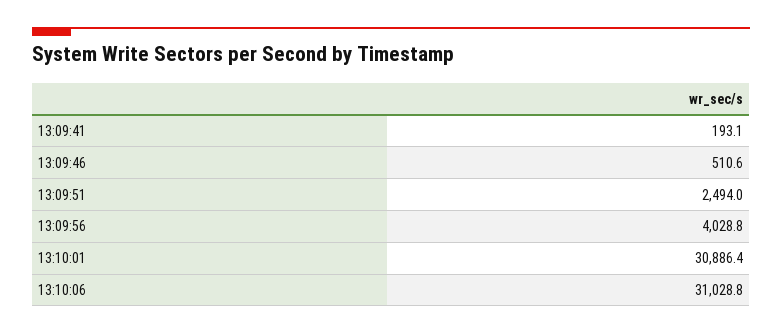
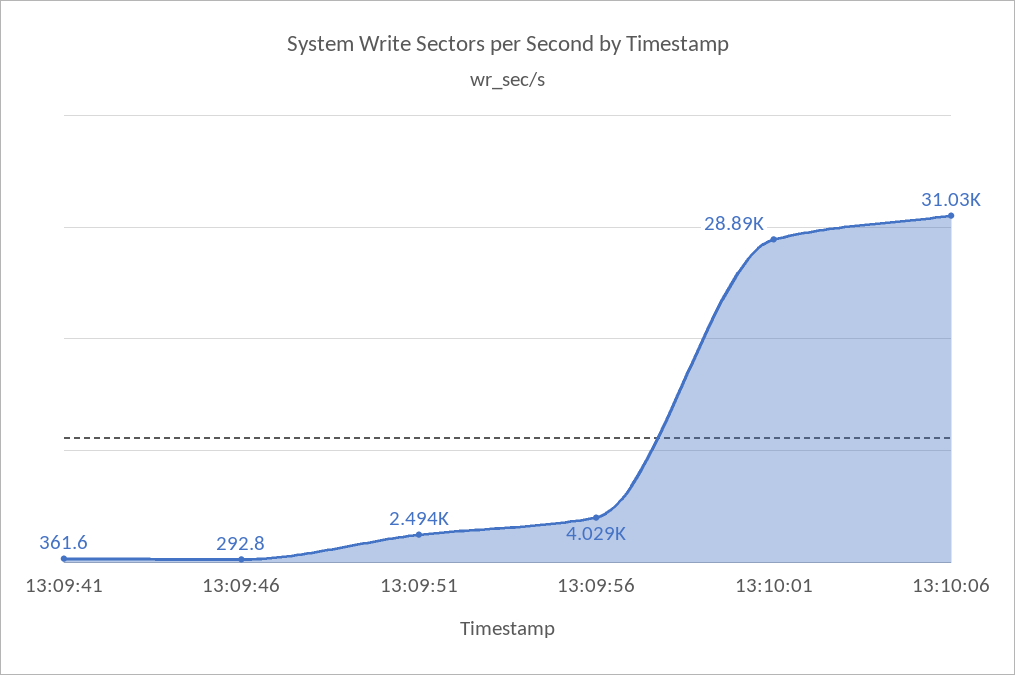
13:09:41: 193.1 -> 361.6
13:09:46: 510.6 -> 292.8
13:10:01: 30886.4 -> 28890

